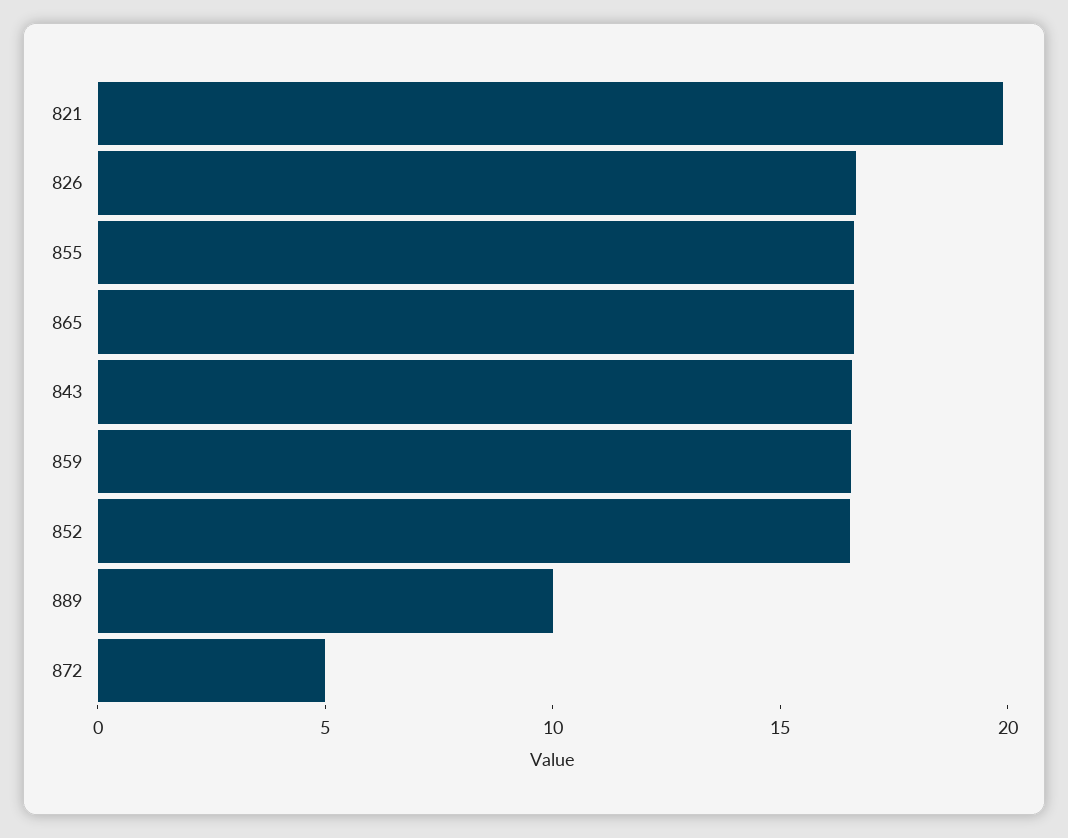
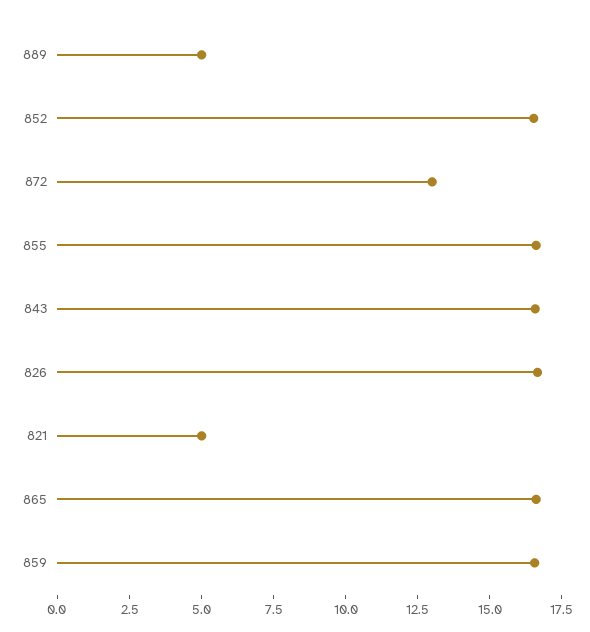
821: 20 -> 5
889: 10 -> 5
872: 5 -> 13

